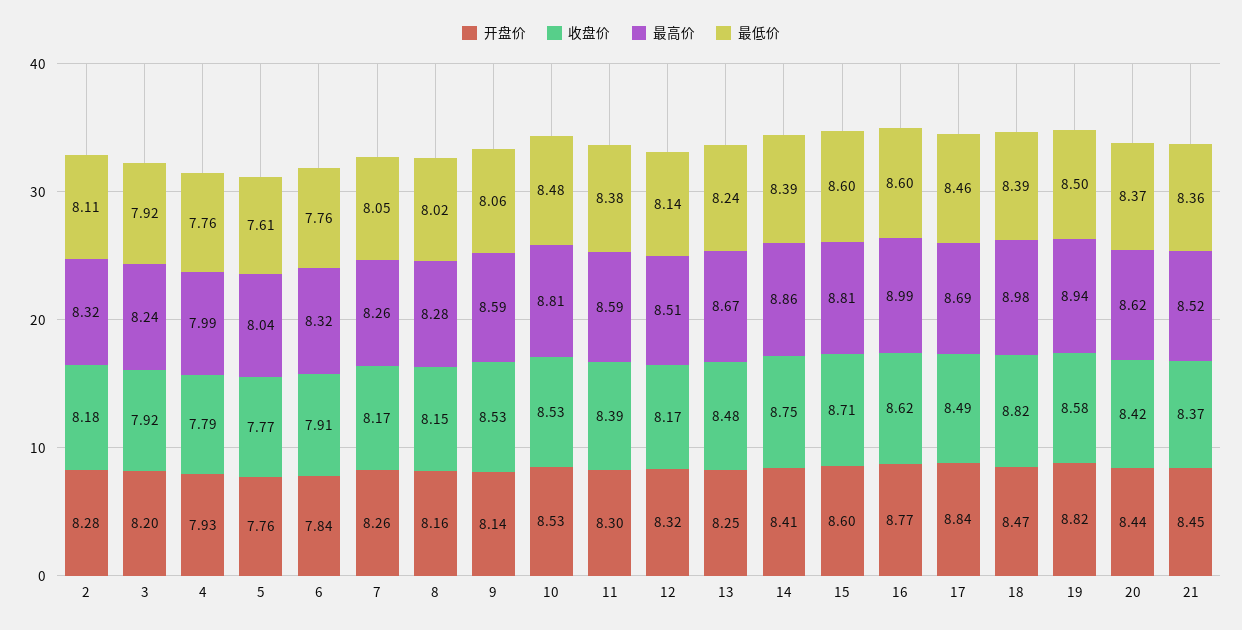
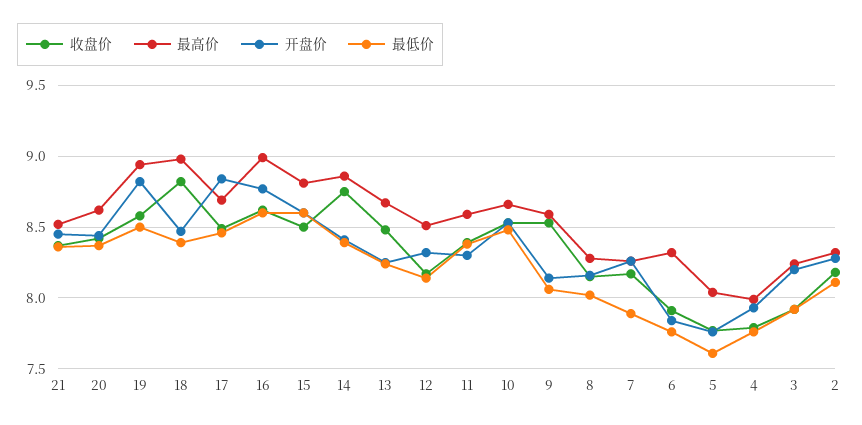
最低价, 7: 8.05 -> 7.9
最高价, 10: 8.81 -> 8.65
收盘价, 15: 8.71 -> 8.5

